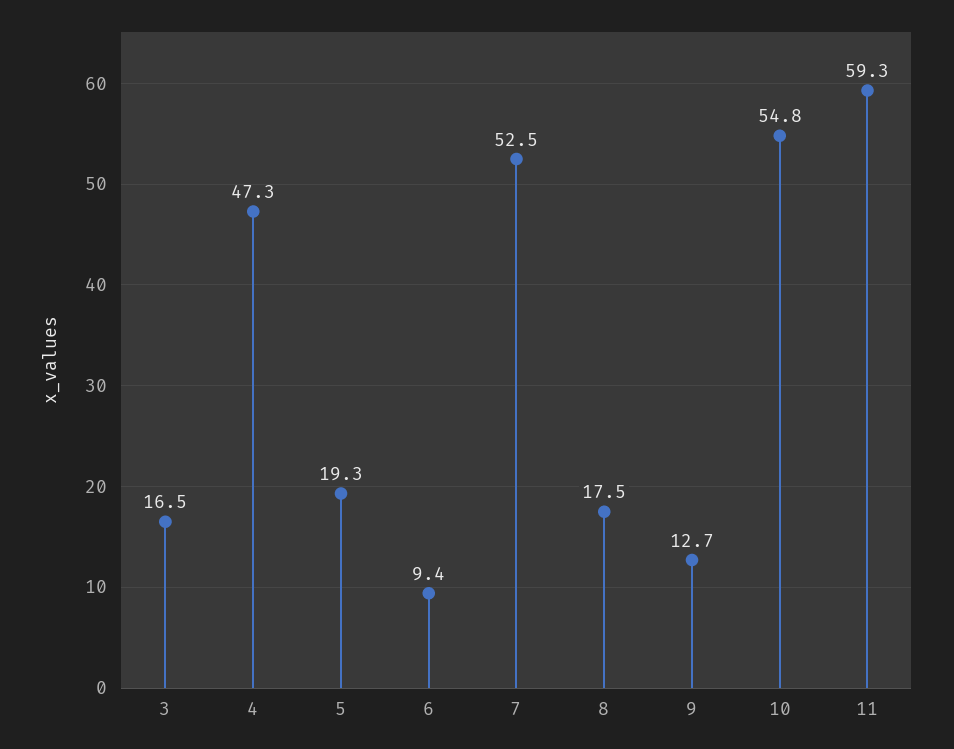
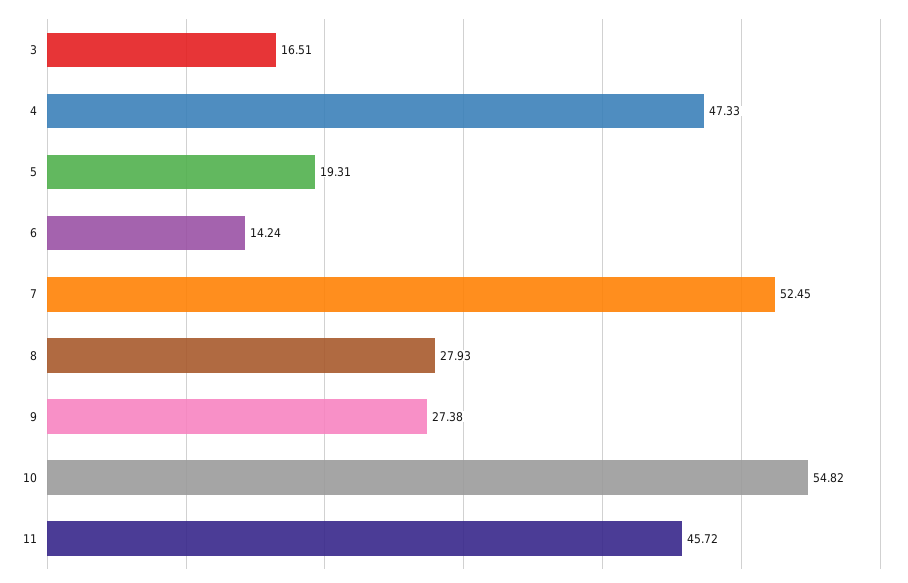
6: 9.4 -> 14.24
8: 17.5 -> 27.93
9: 12.7 -> 27.38
11: 59.3 -> 45.72

